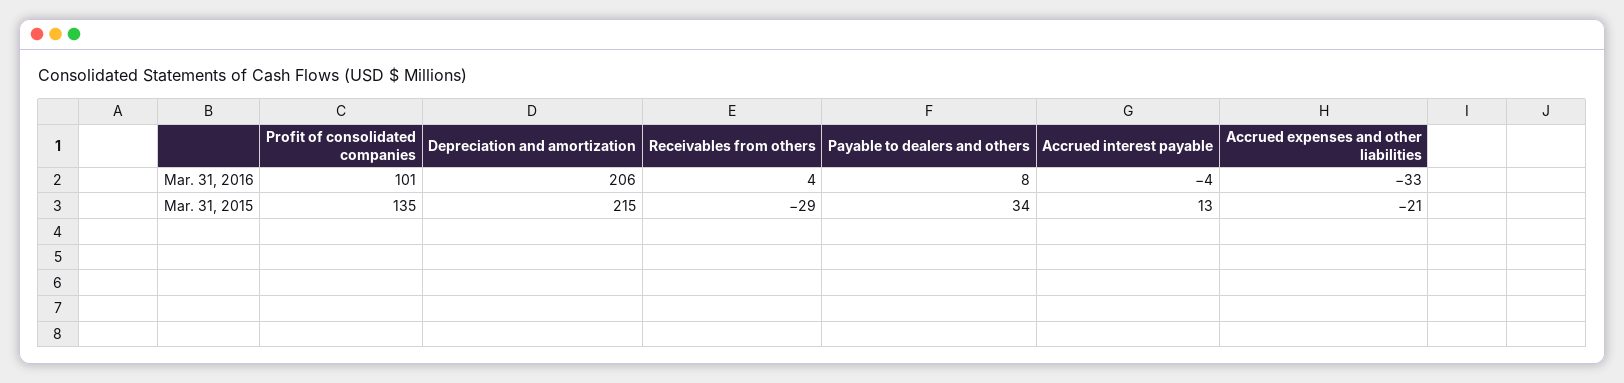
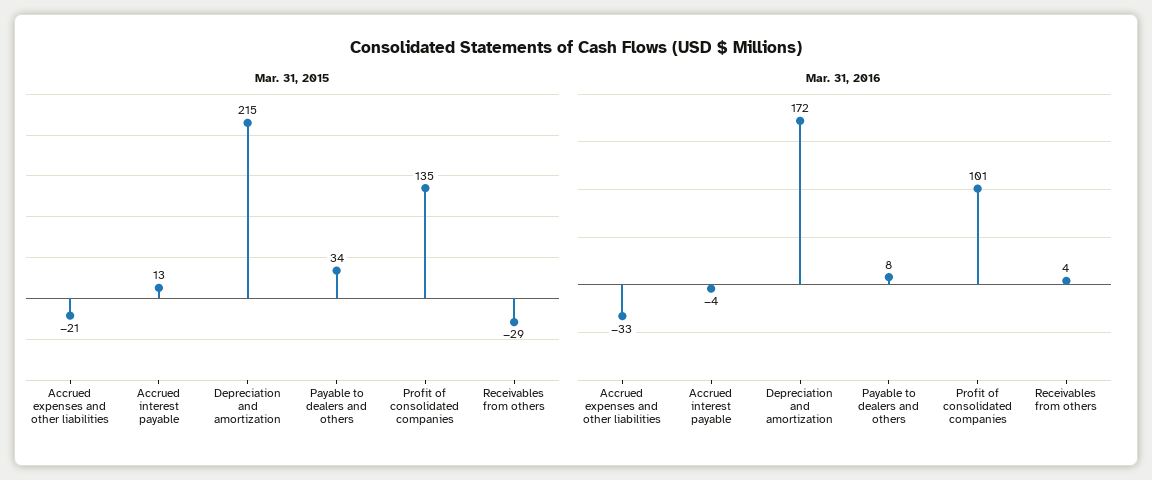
Mar. 31, 2016, Depreciation and amortization: 206 -> 172

